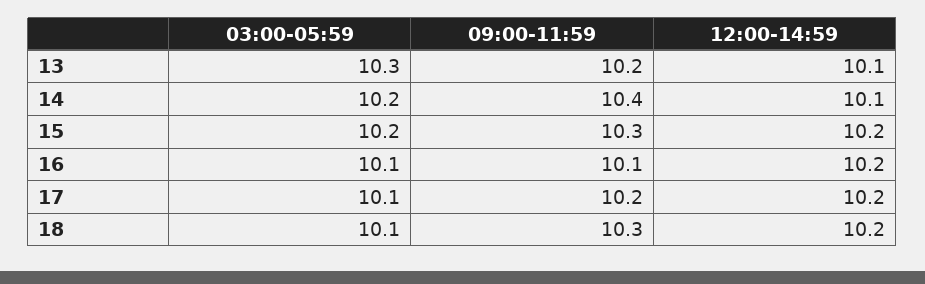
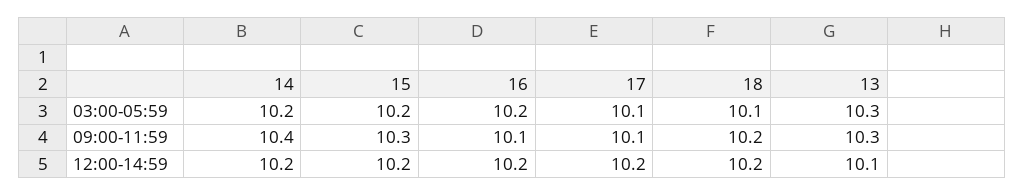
09:00-11:59, 13: 10.2 -> 10.3
12:00-14:59, 14: 10.1 -> 10.2
03:00-05:59, 16: 10.1 -> 10.2
09:00-11:59, 17: 10.2 -> 10.1
09:00-11:59, 18: 10.3 -> 10.2

